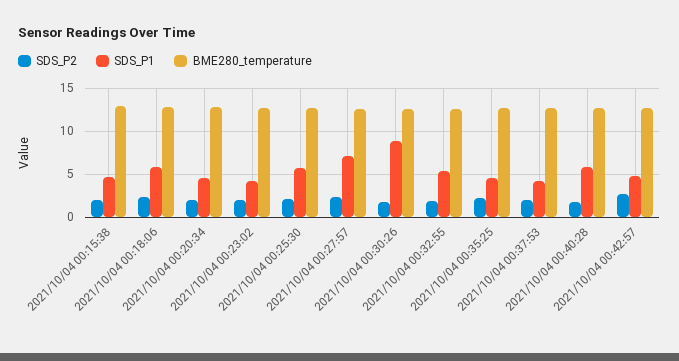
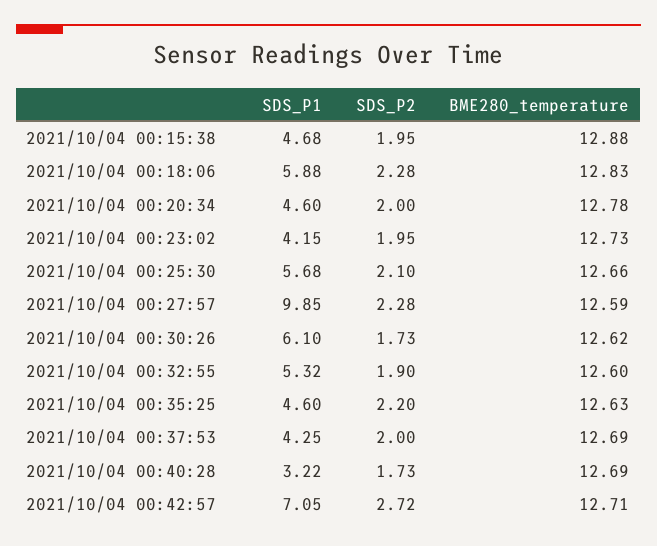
SDS_P1, 2021/10/04 00:27:57: 7 -> 9.85
SDS_P1, 2021/10/04 00:30:26: 9 -> 6.1
SDS_P1, 2021/10/04 00:40:28: 6 -> 3.22
SDS_P1, 2021/10/04 00:42:57: 5 -> 7.05

